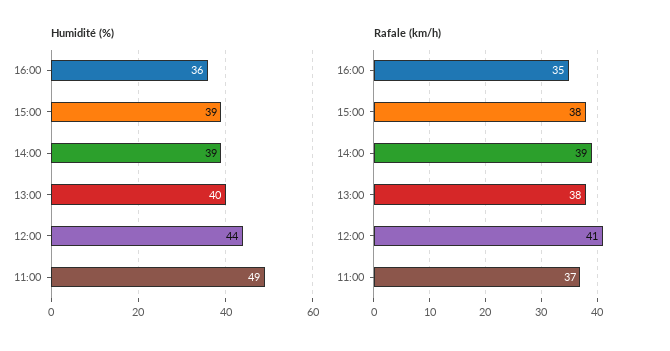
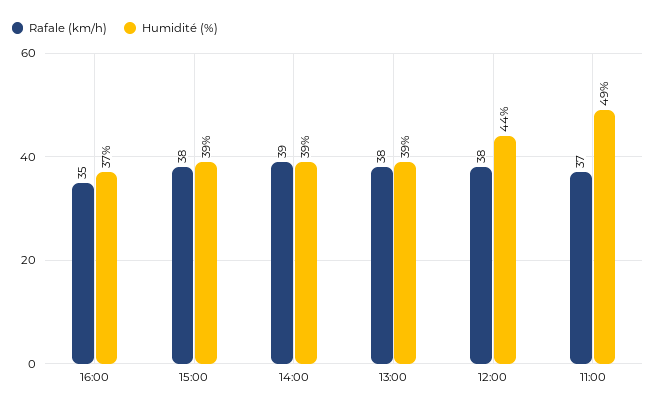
Humidité (%), 16:00: 36 -> 37
Humidité (%), 13:00: 40 -> 39
Rafale (km/h), 12:00: 41 -> 38

